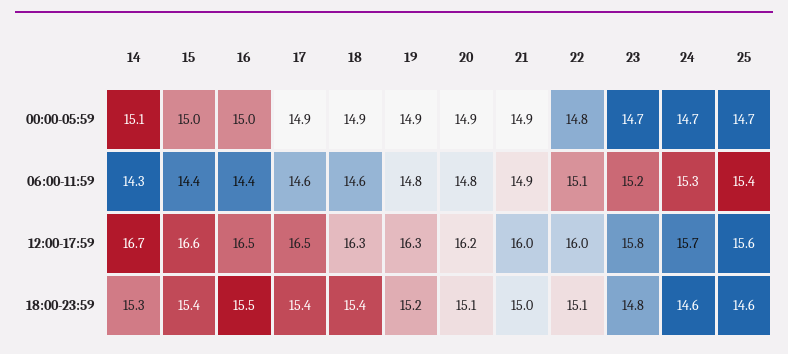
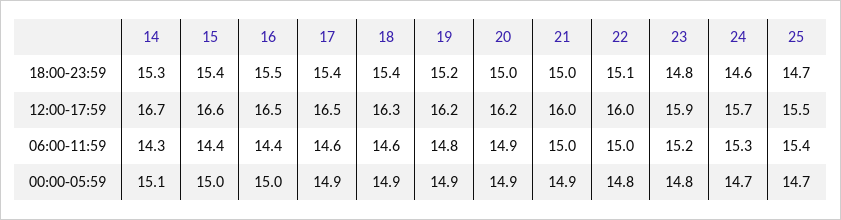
23, 00:00-05:59: 14.7 -> 14.8
20, 06:00-11:59: 14.8 -> 14.9
21, 06:00-11:59: 14.9 -> 15
22, 06:00-11:59: 15.1 -> 15
19, 12:00-17:59: 16.3 -> 16.2
23, 12:00-17:59: 15.8 -> 15.9
25, 12:00-17:59: 15.6 -> 15.5
20, 18:00-23:59: 15.1 -> 15
25, 18:00-23:59: 14.6 -> 14.7

